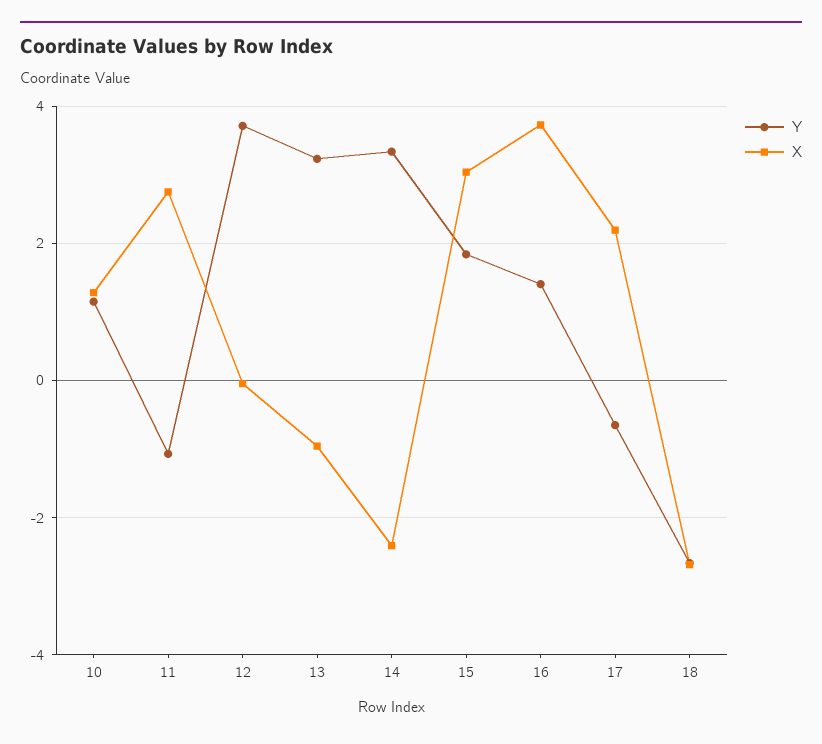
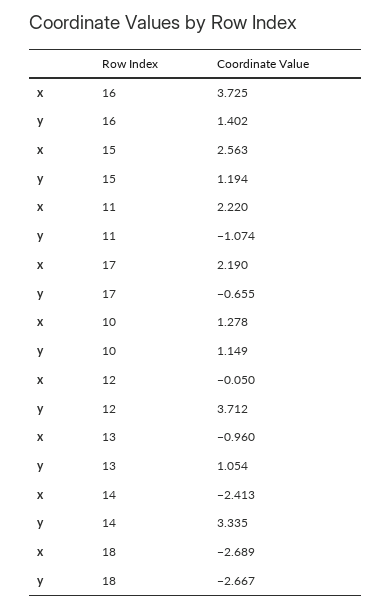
X, 11: 2.8 -> 2.22
Y, 13: 3.2 -> 1.054
Y, 15: 1.8 -> 1.194
X, 15: 3 -> 2.563

